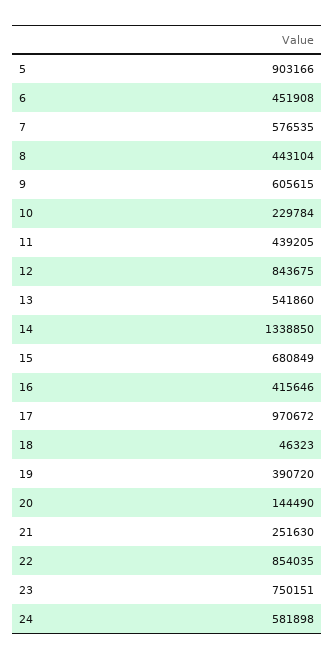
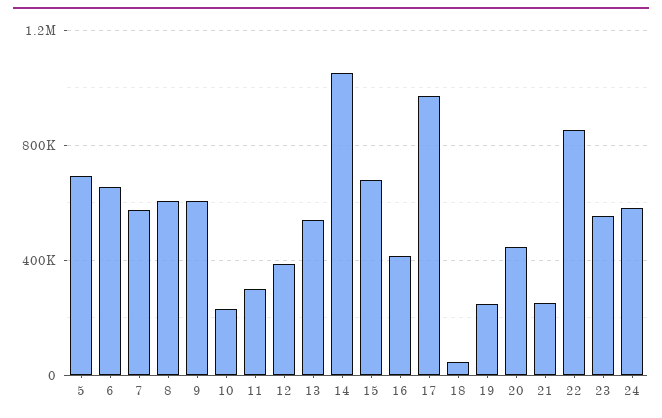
5: 903166 -> 700000
6: 451908 -> 650000
8: 443104 -> 600000
11: 439205 -> 300000
12: 843675 -> 400000
14: 1338850 -> 1050000
19: 390720 -> 250000
20: 144490 -> 450000
23: 750151 -> 550000

